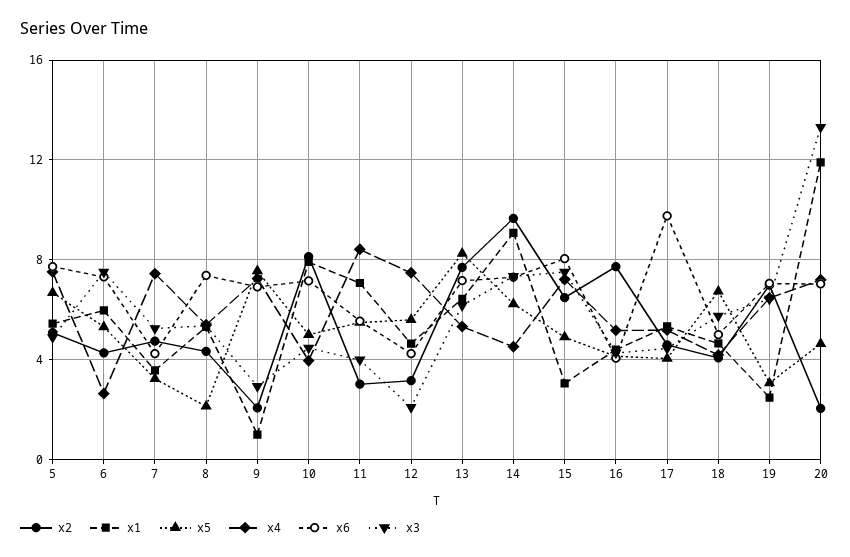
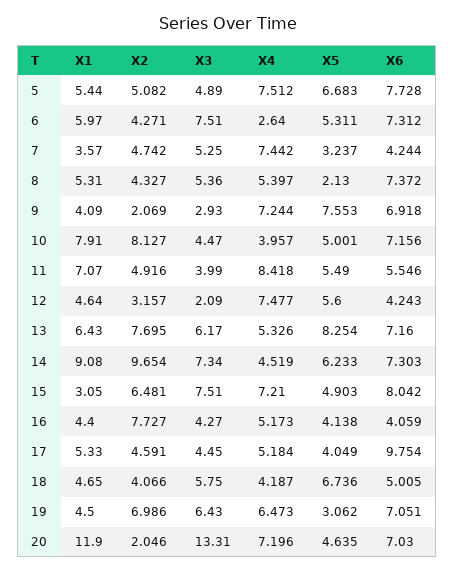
x1, 9: 1 -> 4.09
x2, 11: 3 -> 4.916
x1, 19: 2.5 -> 4.5

